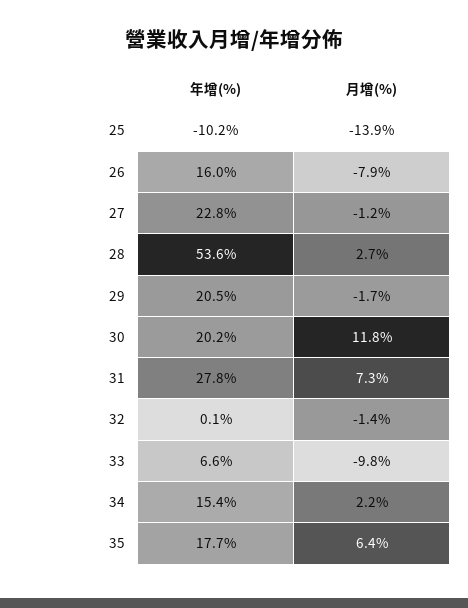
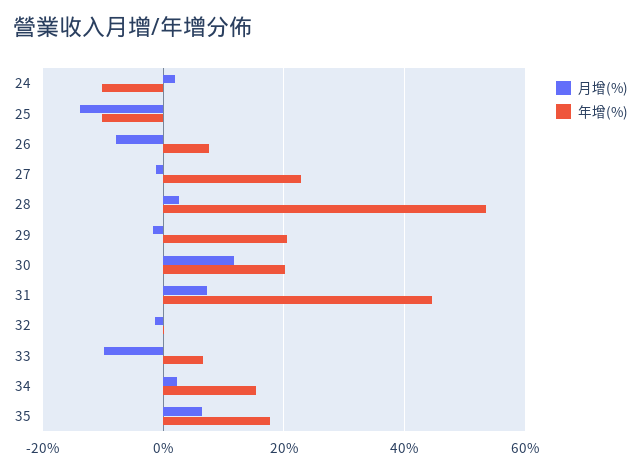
年增(%), 26: 16 -> 8
年增(%), 31: 27.8 -> 44
月增(%), 24: none -> 2
年增(%), 24: none -> -10

